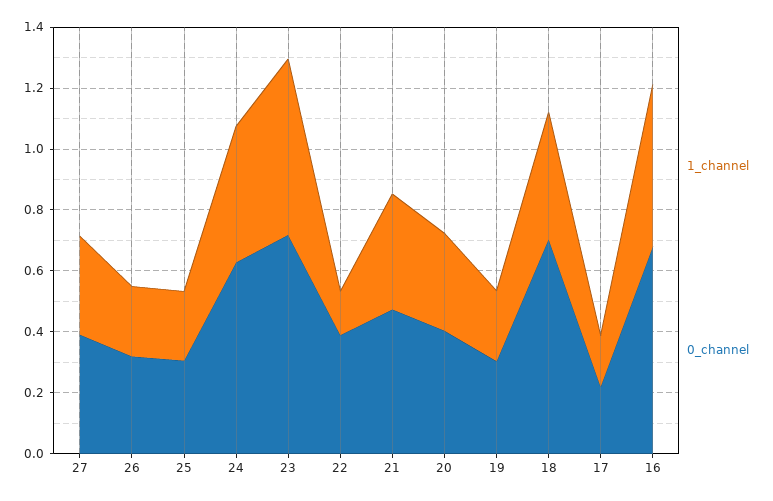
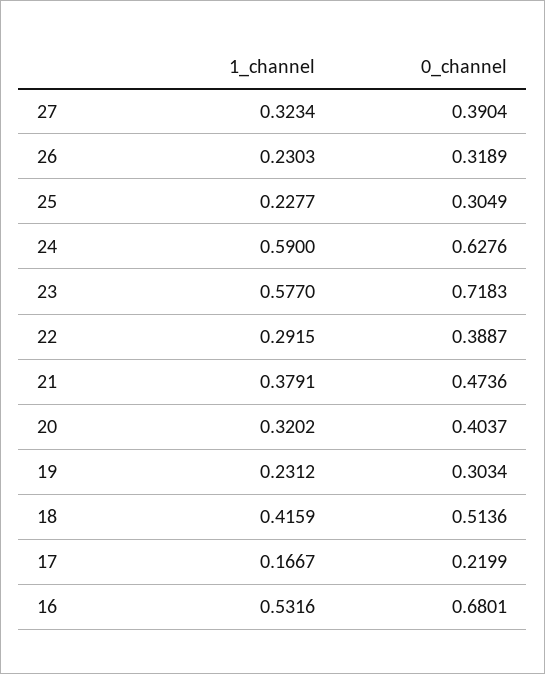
1_channel, 24: 0.45 -> 0.59
1_channel, 22: 0.15 -> 0.2915
0_channel, 18: 0.7 -> 0.5136

